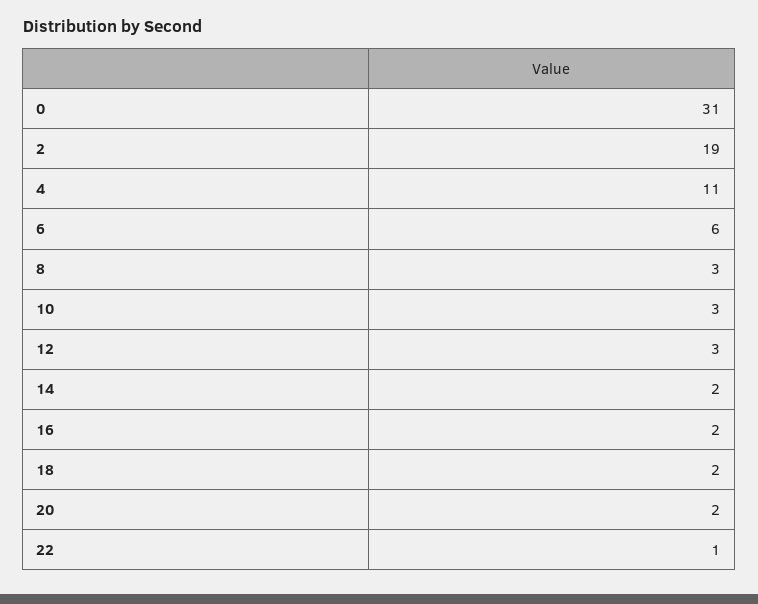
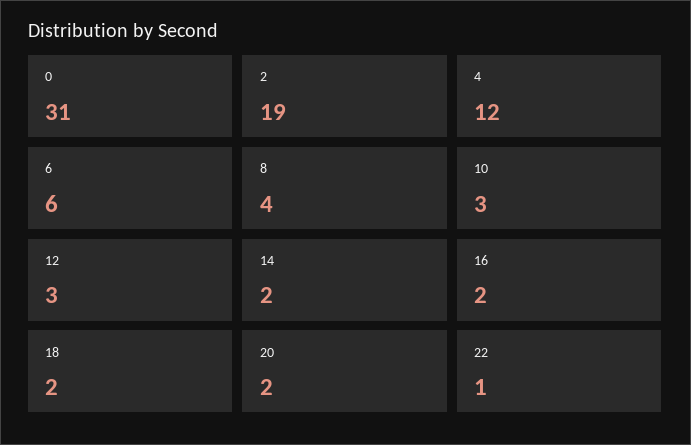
4: 11 -> 12
8: 3 -> 4

